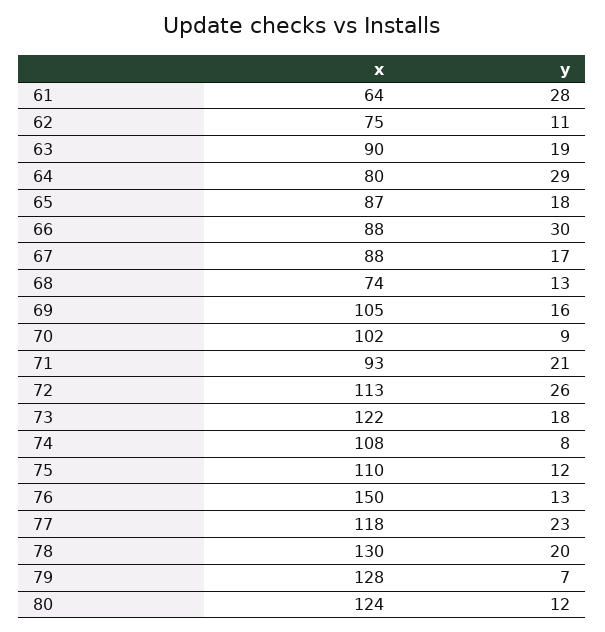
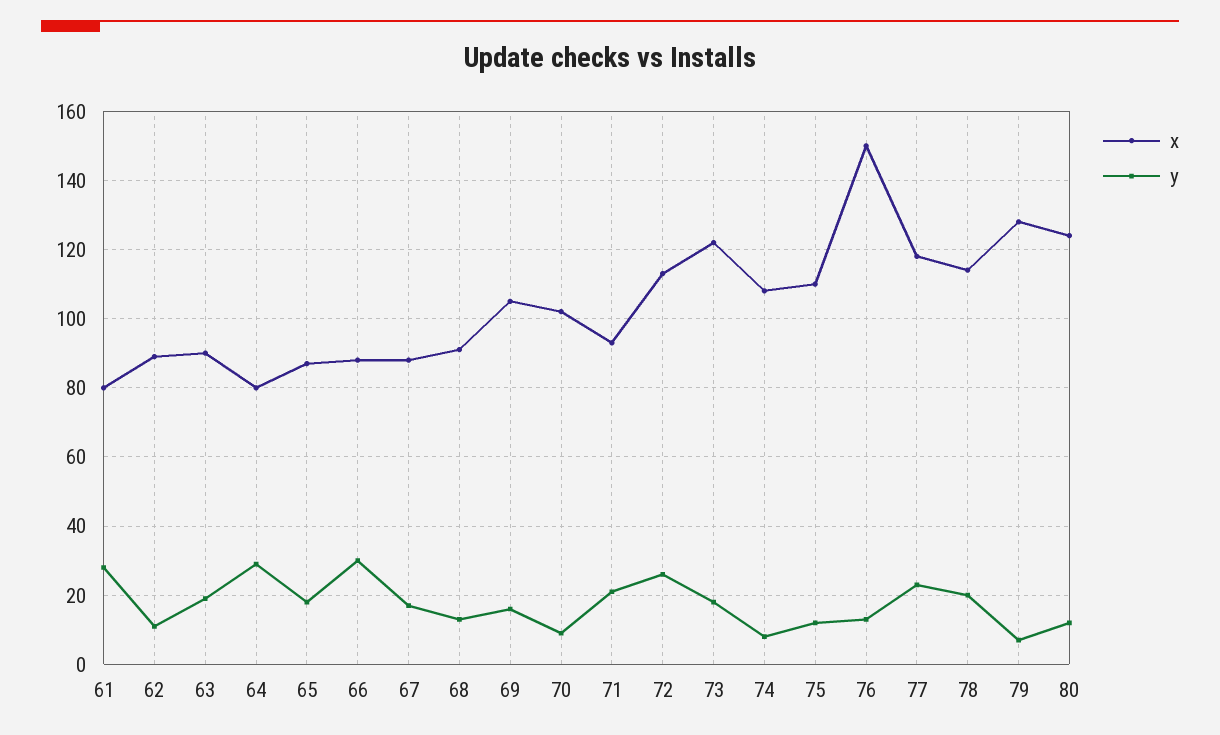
x, 61: 64 -> 80
x, 62: 75 -> 90
x, 68: 74 -> 90
x, 78: 130 -> 115

